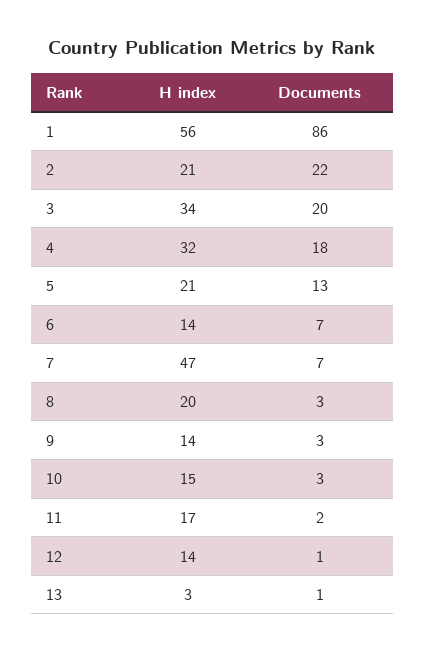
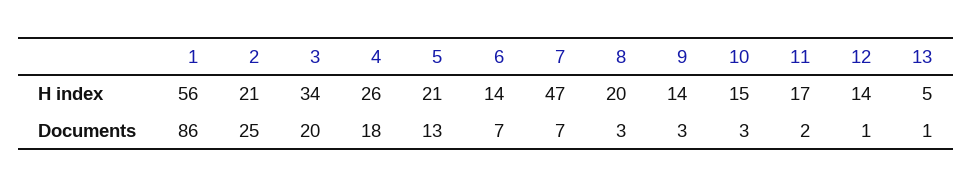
Documents, 2: 22 -> 25
H index, 4: 32 -> 26
H index, 13: 3 -> 5

